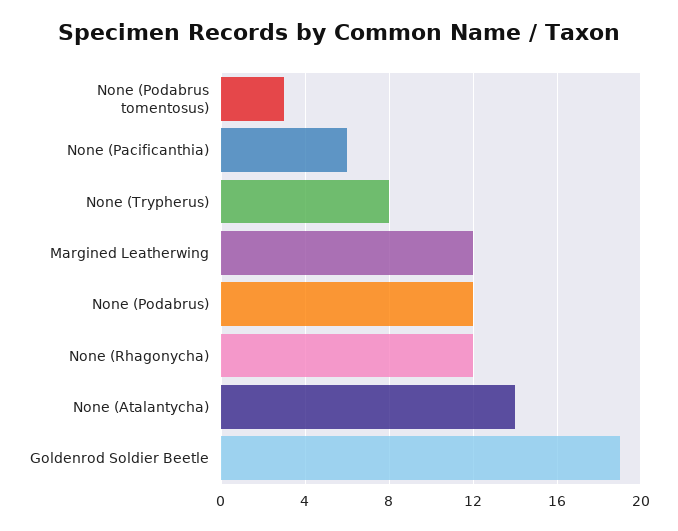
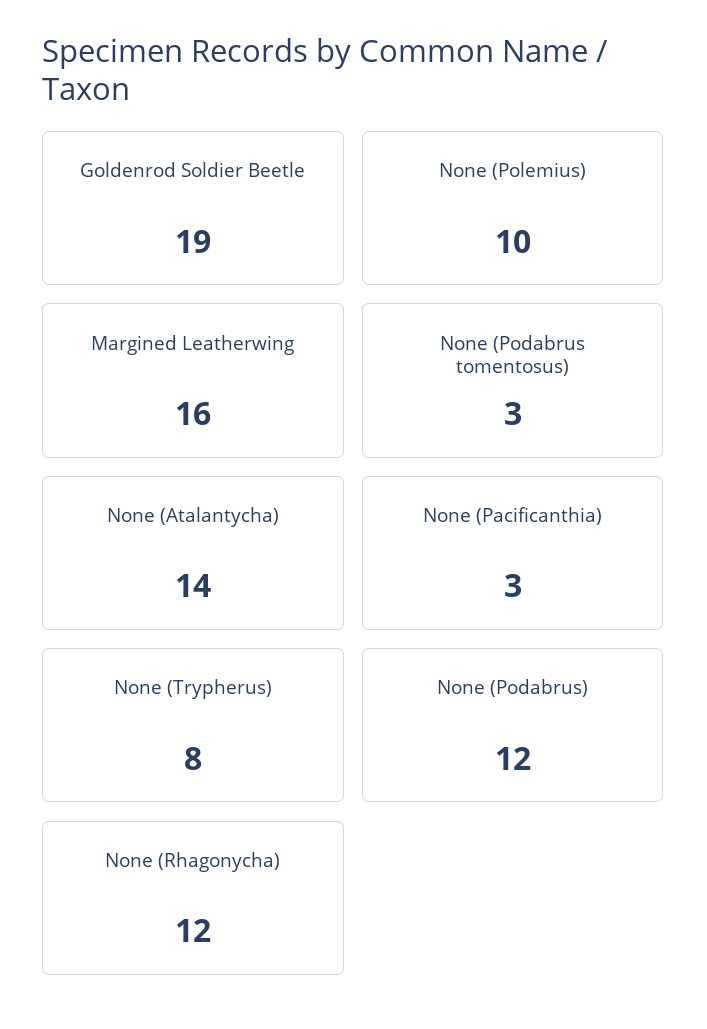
None (Pacificanthia): 6 -> 3
Margined Leatherwing: 12 -> 16
None (Polemius): none -> 10

